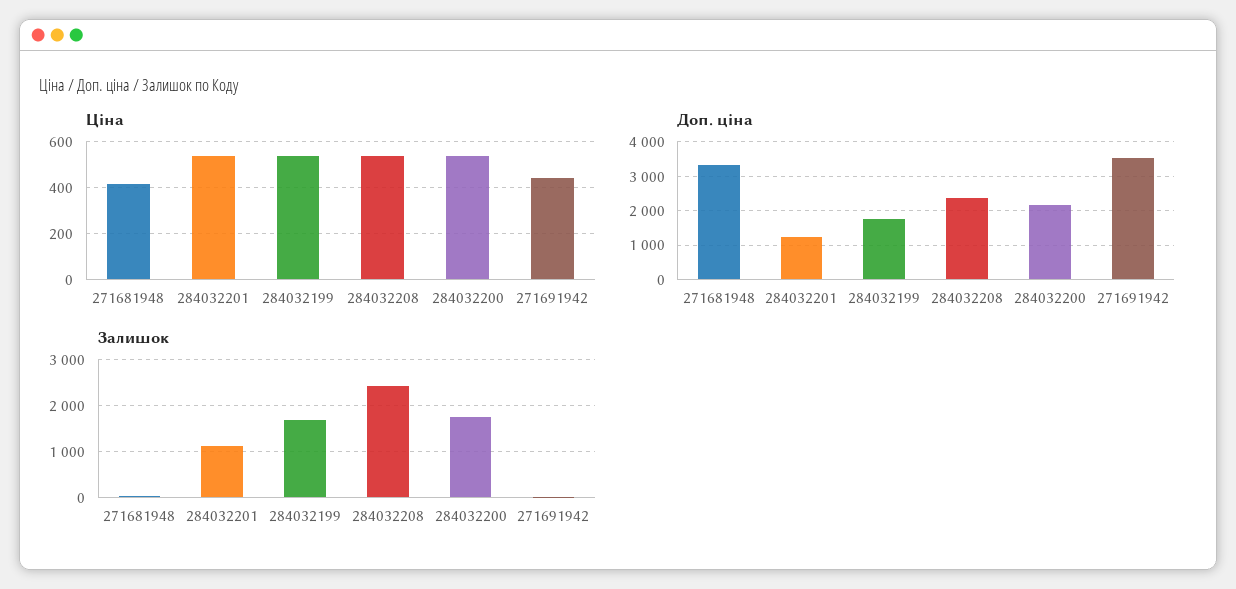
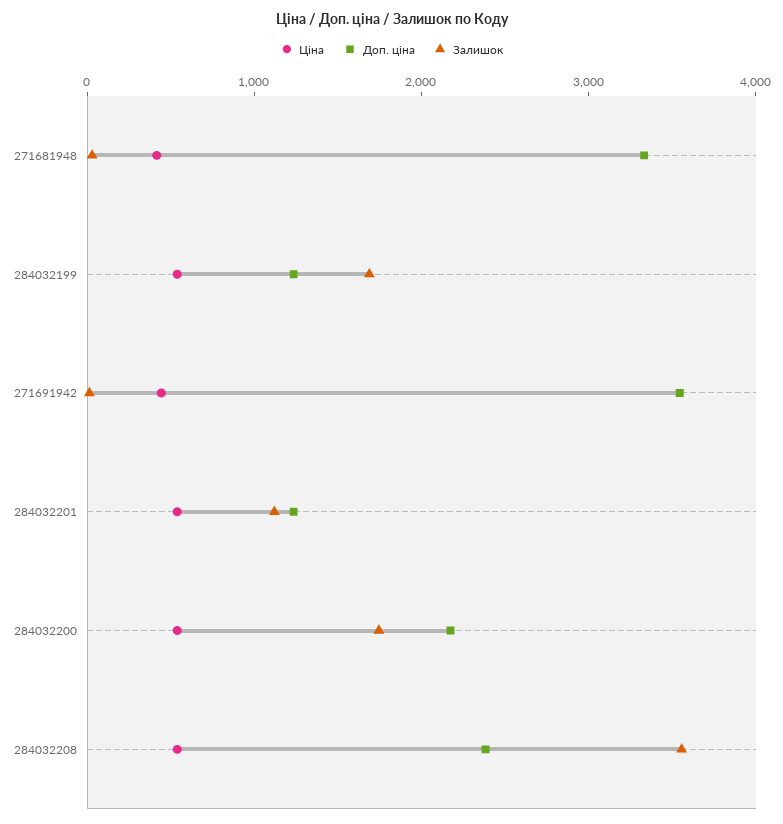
Доп. ціна, 284032199: 1800 -> 1200
Залишок, 284032208: 2400 -> 3600

